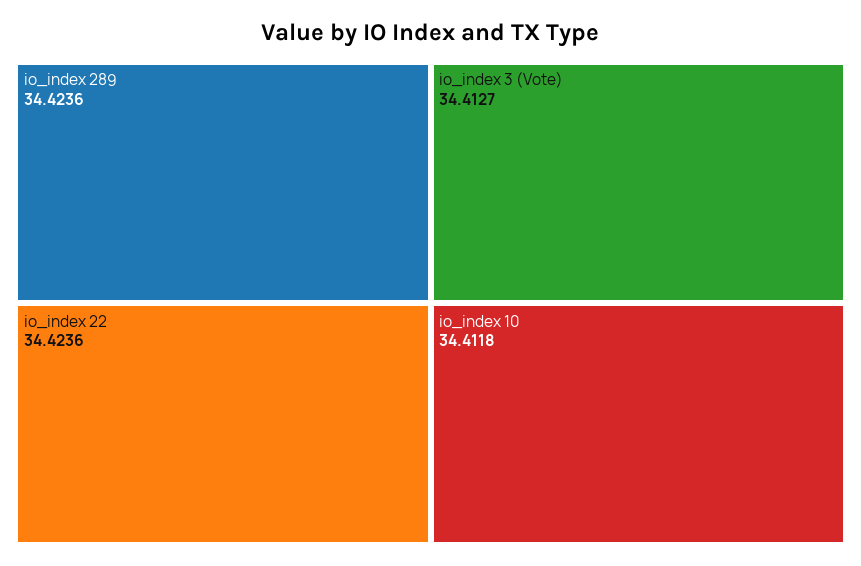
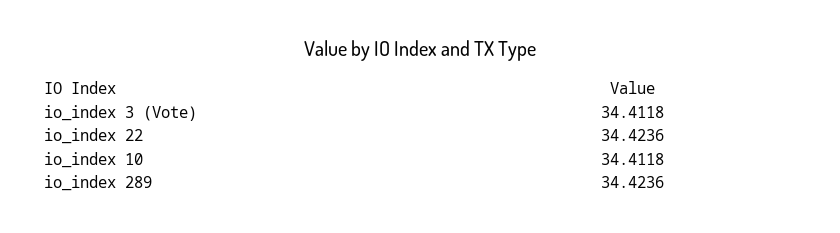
io_index 3 (Vote): 34.4127 -> 34.4118

